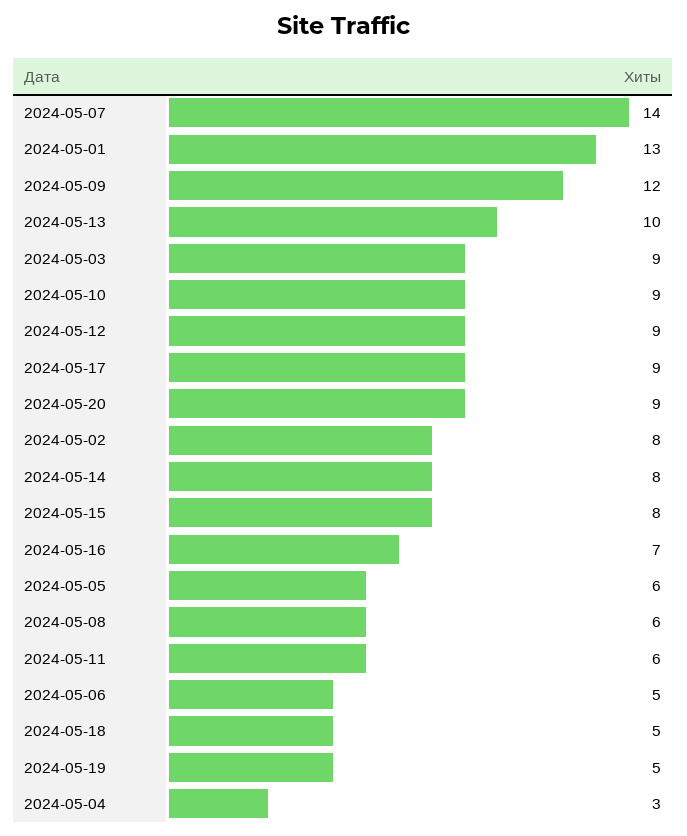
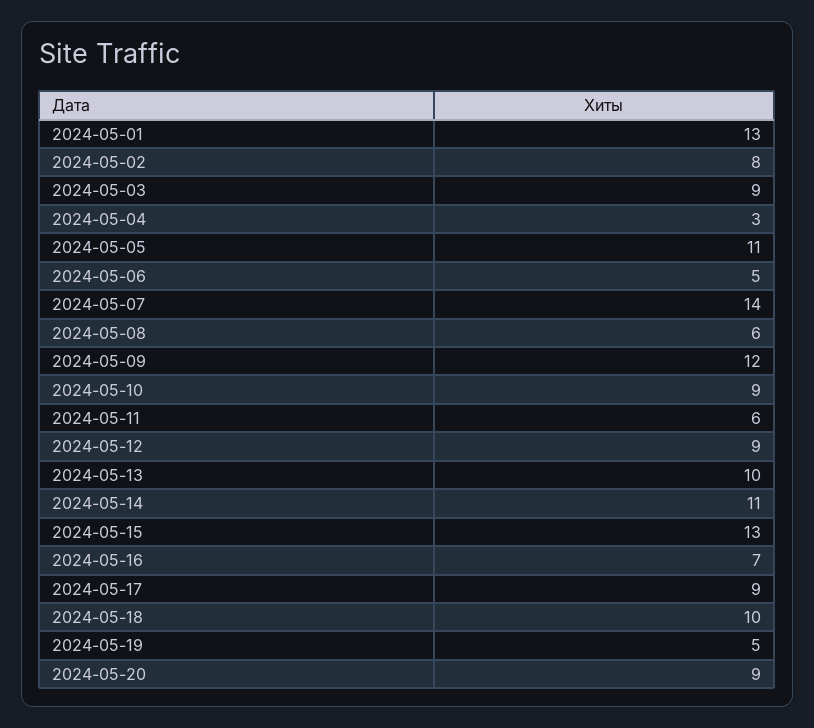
2024-05-14: 8 -> 11
2024-05-15: 8 -> 13
2024-05-05: 6 -> 11
2024-05-18: 5 -> 10

